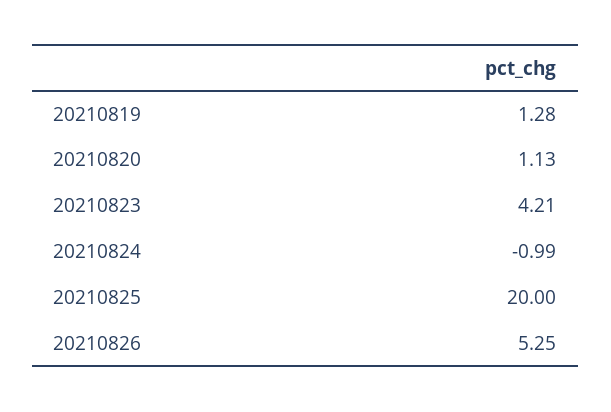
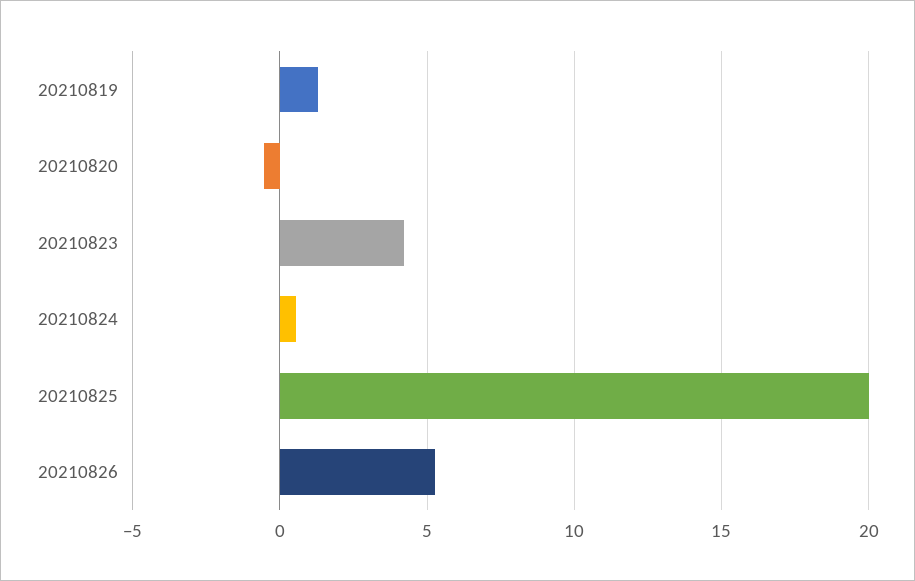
20210820: 1.13 -> -0.5
20210824: -0.99 -> 0.5

